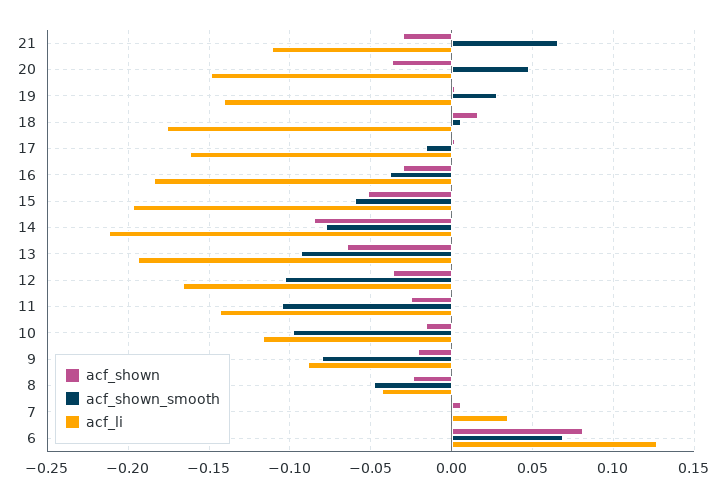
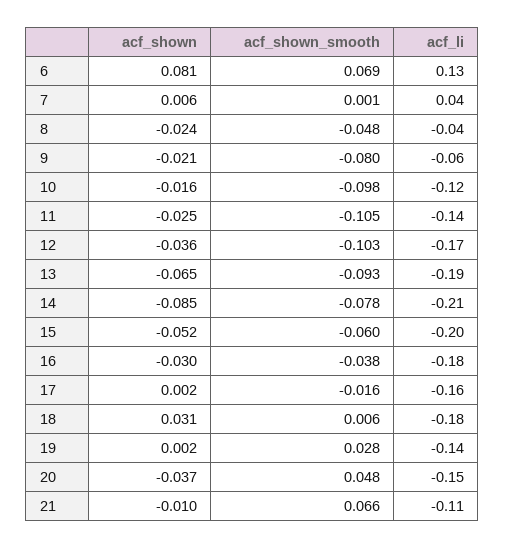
acf_shown, 21: -0.03 -> -0.01
acf_shown, 18: 0.015 -> 0.031
acf_li, 9: -0.09 -> -0.06

